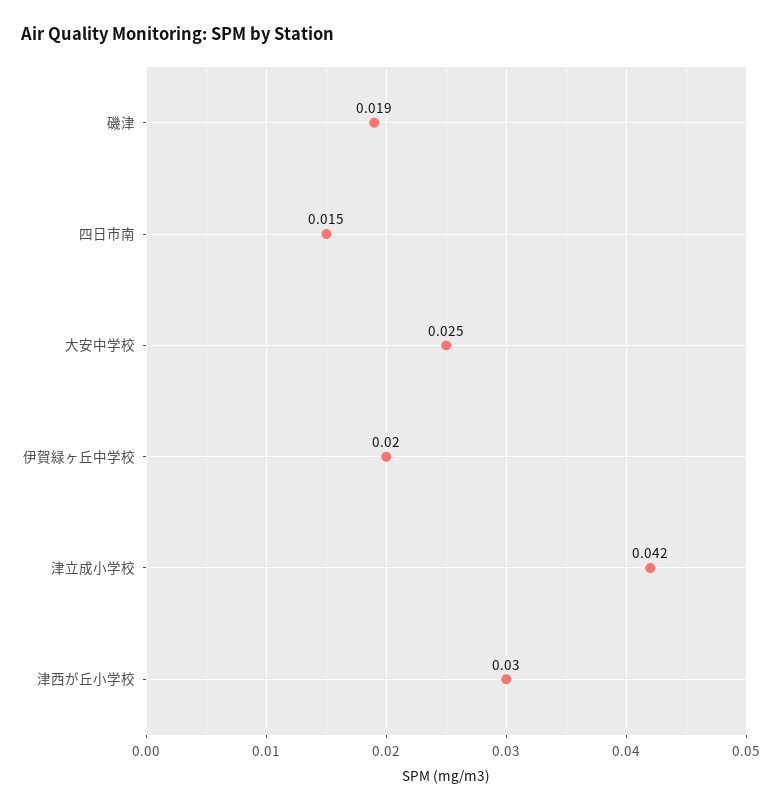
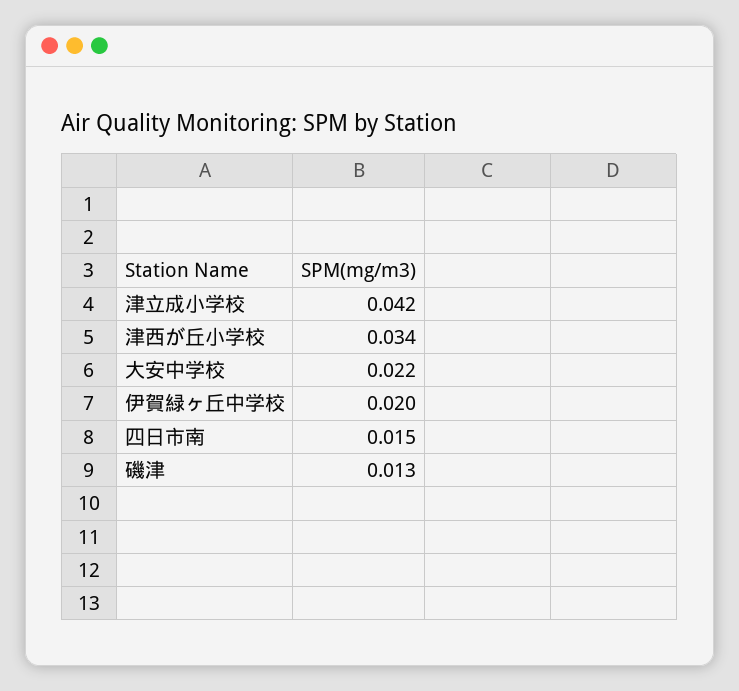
磯津: 0.019 -> 0.013
大安中学校: 0.025 -> 0.022
津西が丘小学校: 0.03 -> 0.034

